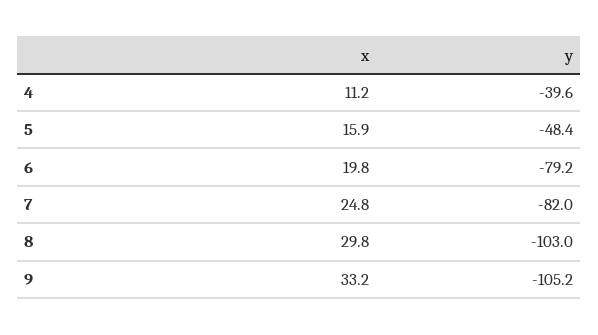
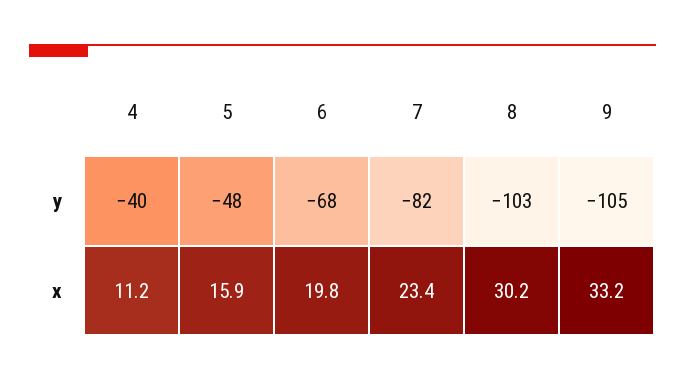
y, 6: -79.2 -> -68
x, 7: 24.8 -> 23.4
x, 8: 29.8 -> 30.2

